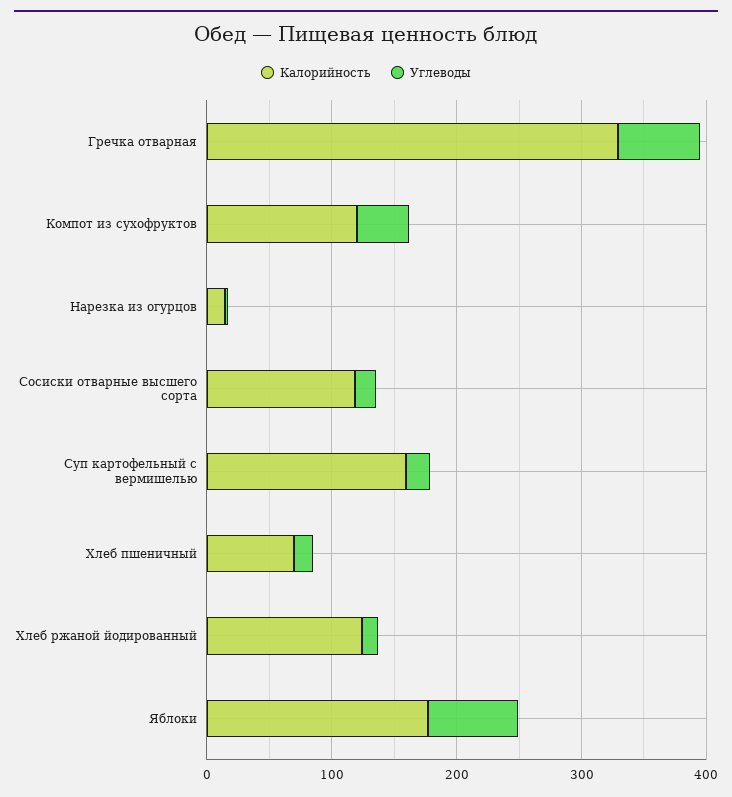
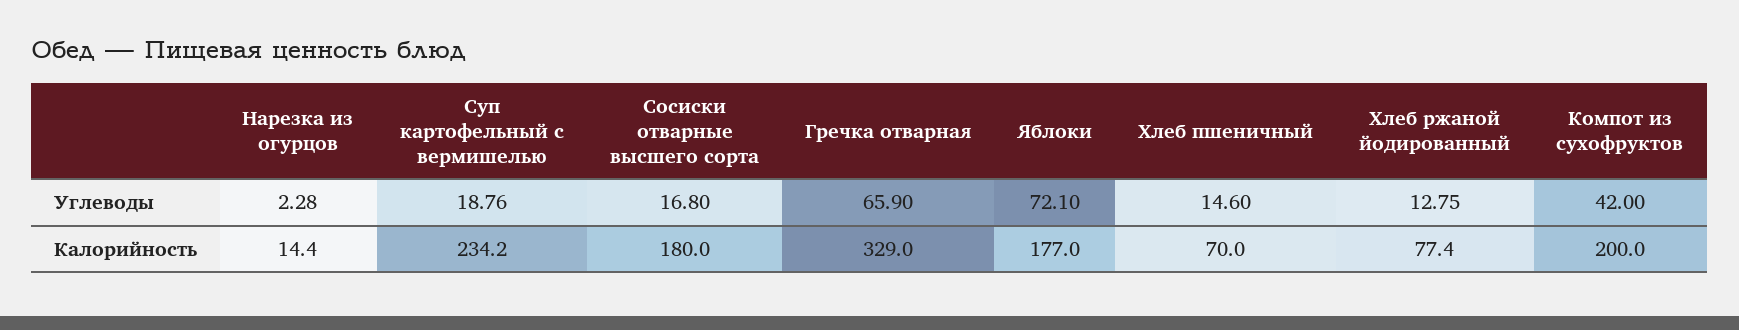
Калорийность, Компот из сухофруктов: 120 -> 200
Калорийность, Сосиски отварные высшего сорта: 120 -> 180
Калорийность, Суп картофельный с вермишелью: 160 -> 234.2
Калорийность, Хлеб ржаной йодированный: 120 -> 77.4

